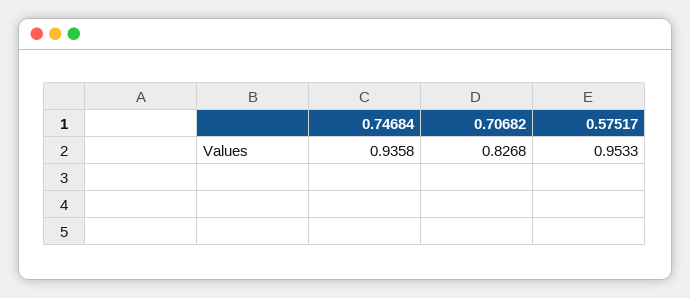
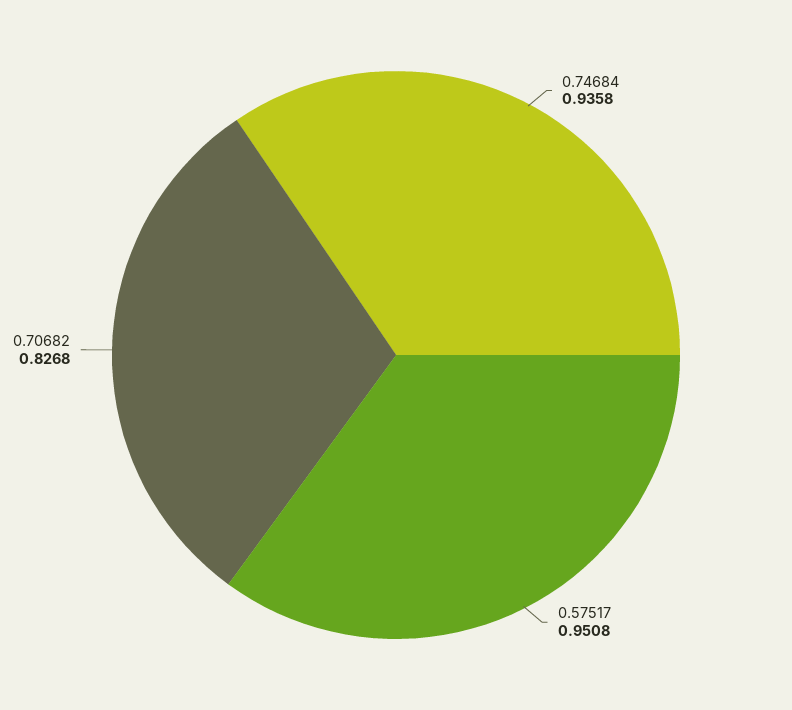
0.57517: 0.9533 -> 0.9508

